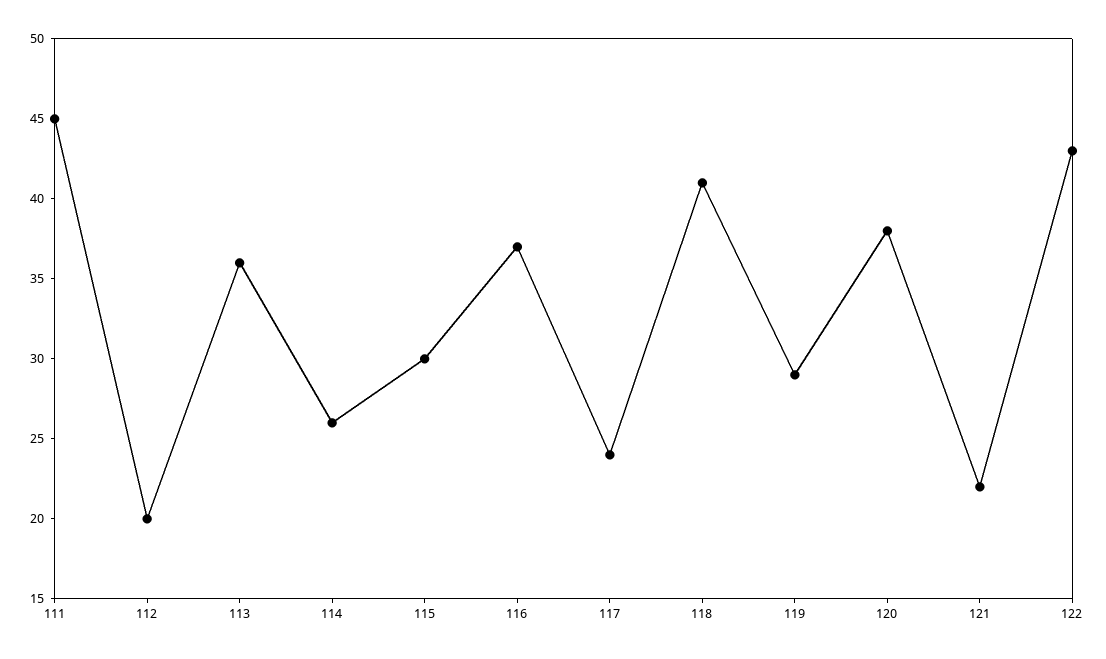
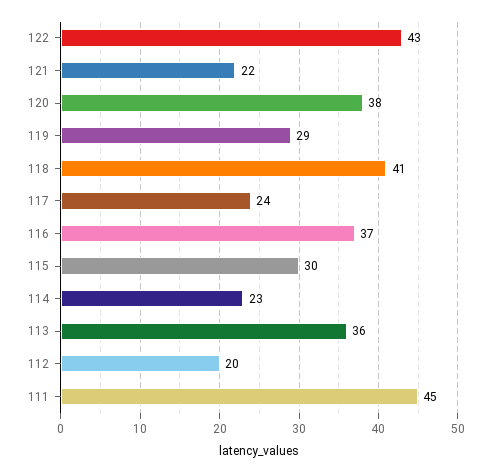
114: 26 -> 23

